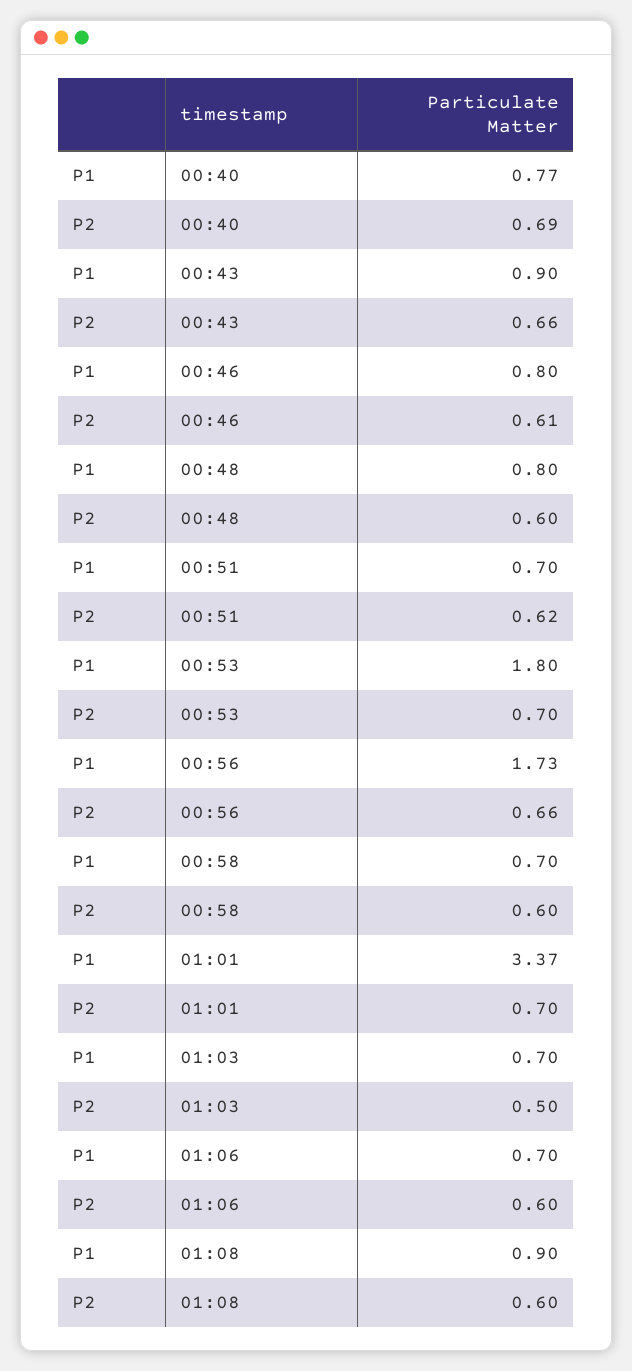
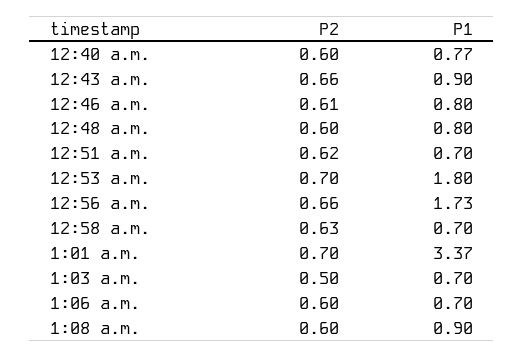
P2, 00:40: 0.69 -> 0.6
P2, 00:58: 0.6 -> 0.63

